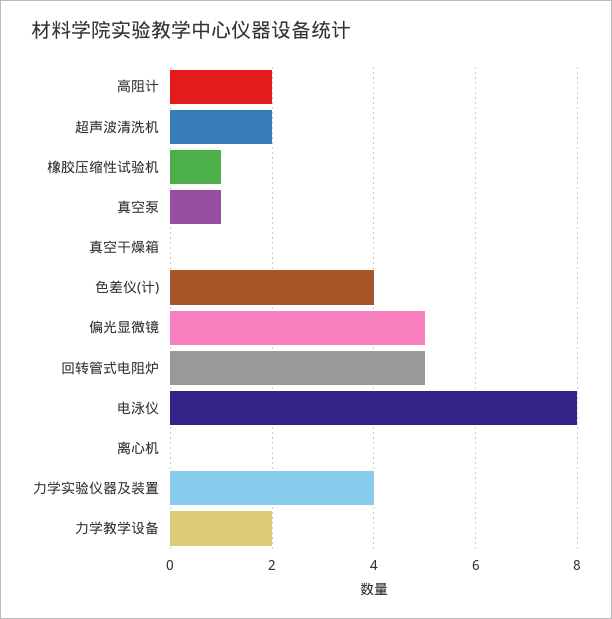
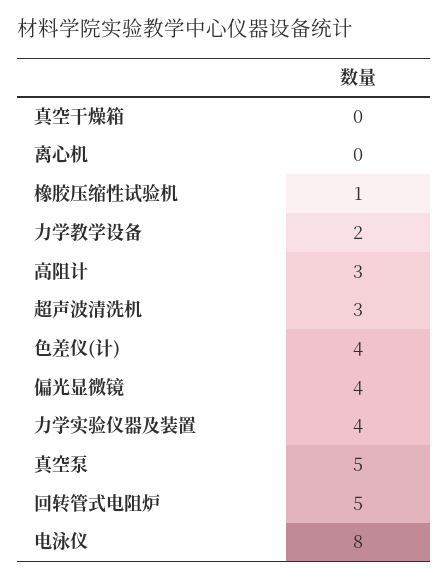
高阻计: 2 -> 3
超声波清洗机: 2 -> 3
真空泵: 1 -> 5
偏光显微镜: 5 -> 4

